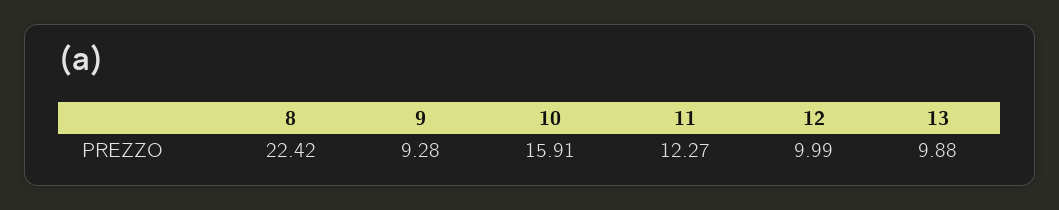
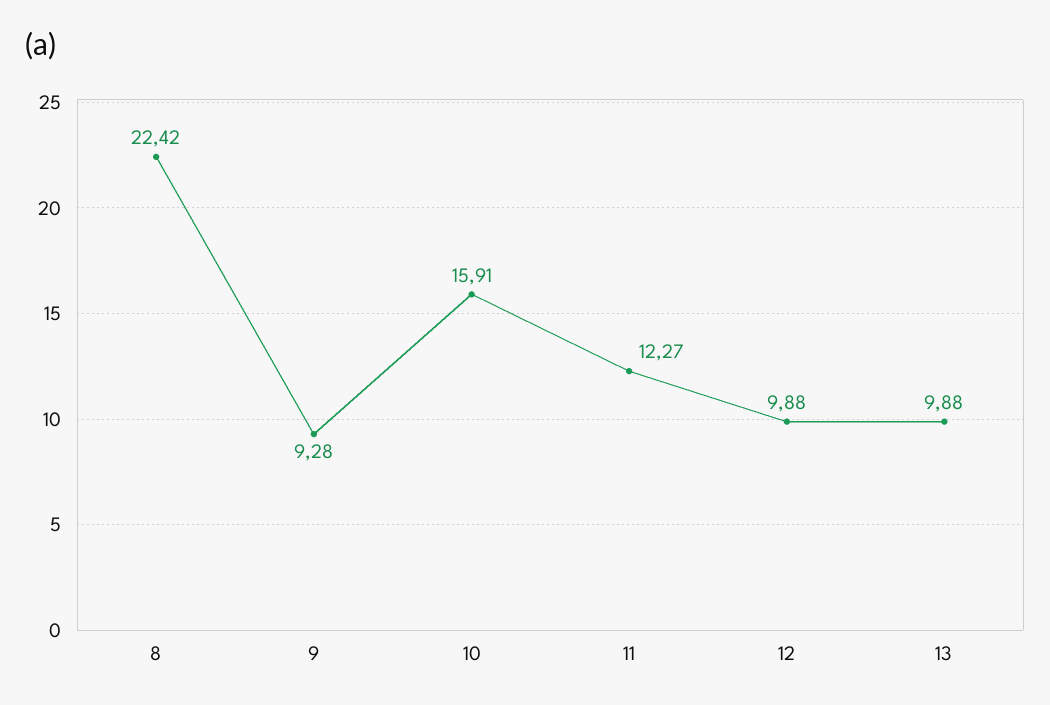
12: 9.99 -> 9.88

